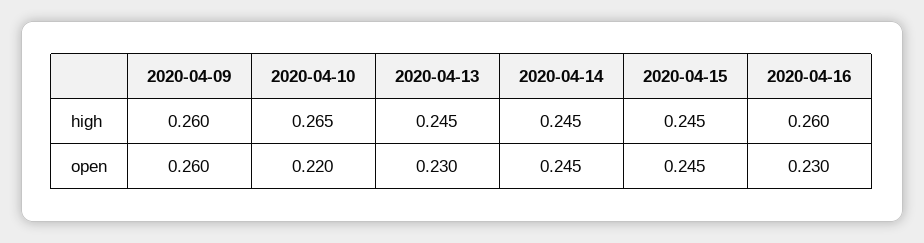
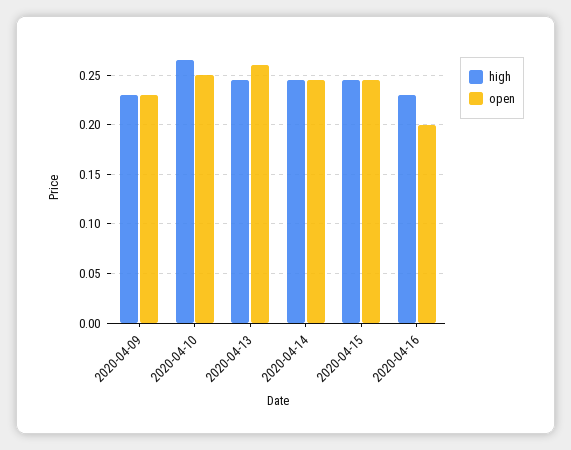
high, 2020-04-09: 0.26 -> 0.23
high, 2020-04-16: 0.26 -> 0.23
open, 2020-04-09: 0.26 -> 0.23
open, 2020-04-10: 0.22 -> 0.25
open, 2020-04-13: 0.23 -> 0.26
open, 2020-04-16: 0.23 -> 0.2

